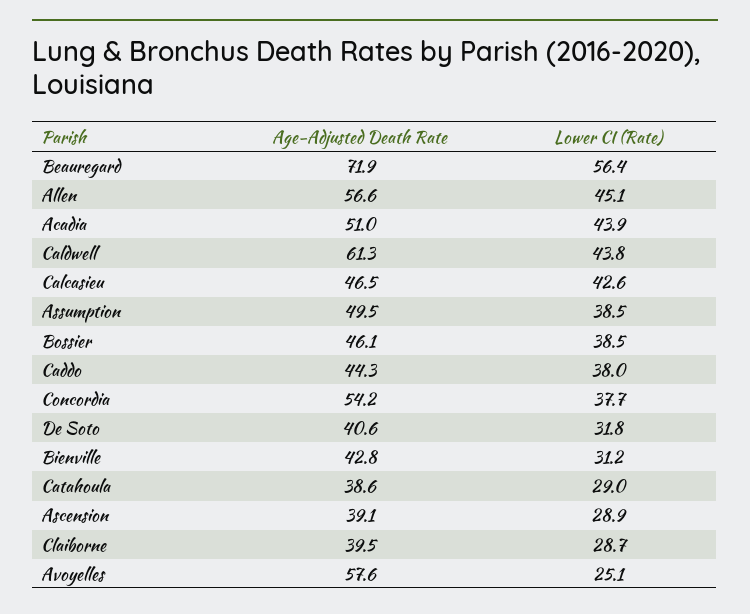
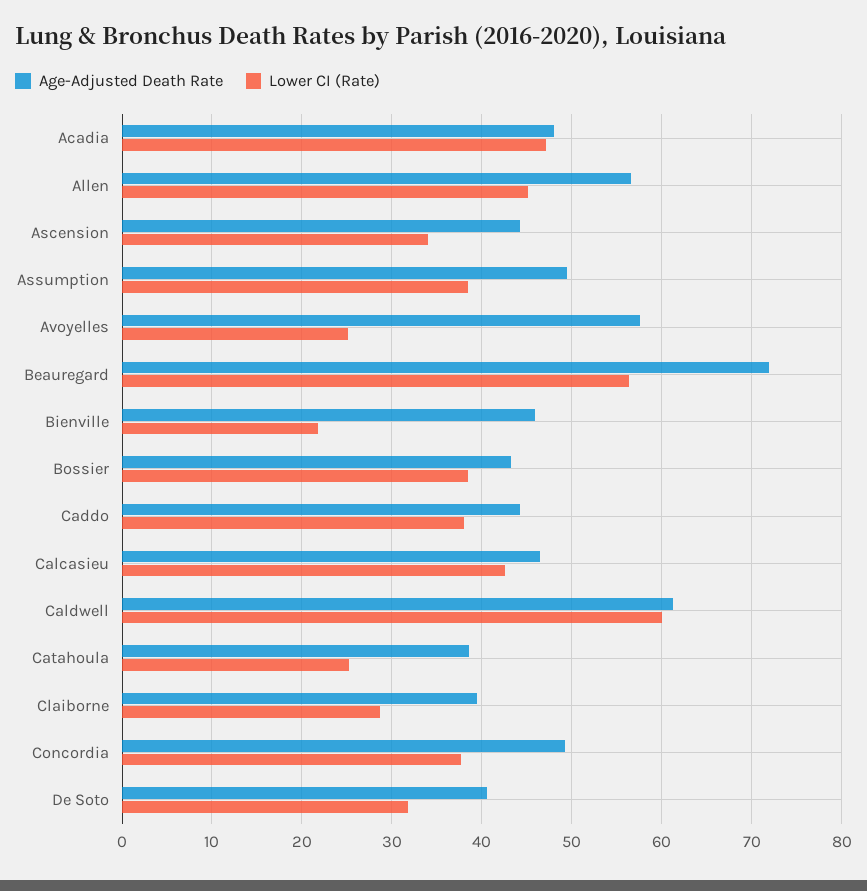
Age-Adjusted Death Rate, Acadia: 51 -> 48
Lower CI (Rate), Acadia: 43.9 -> 47
Lower CI (Rate), Caldwell: 43.8 -> 60
Age-Adjusted Death Rate, Bossier: 46.1 -> 43
Age-Adjusted Death Rate, Concordia: 54.2 -> 49
Age-Adjusted Death Rate, Bienville: 42.8 -> 46
Lower CI (Rate), Bienville: 31.2 -> 22
Lower CI (Rate), Catahoula: 29 -> 25
Age-Adjusted Death Rate, Ascension: 39.1 -> 44
Lower CI (Rate), Ascension: 28.9 -> 34

